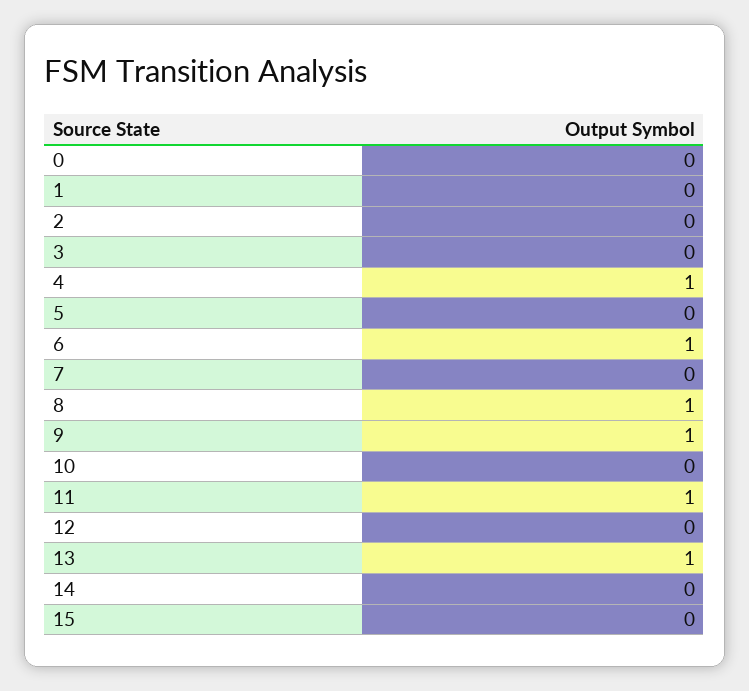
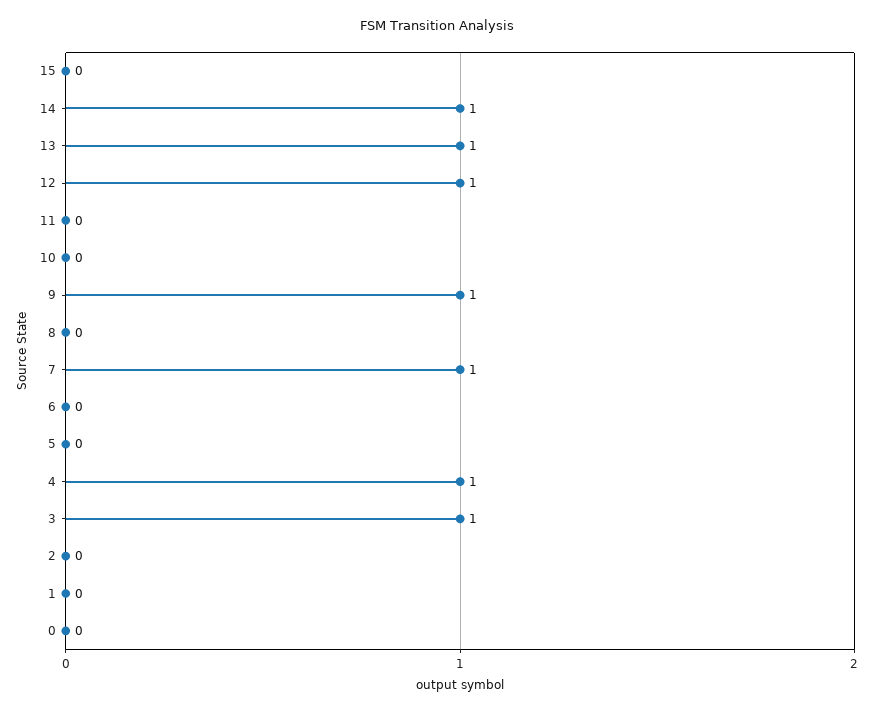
3: 0 -> 1
6: 1 -> 0
7: 0 -> 1
8: 1 -> 0
11: 1 -> 0
12: 0 -> 1
14: 0 -> 1

